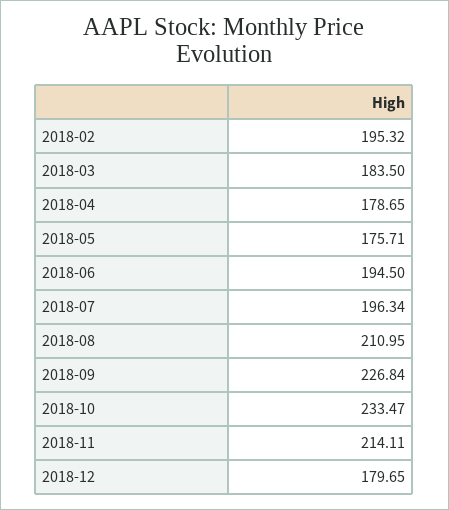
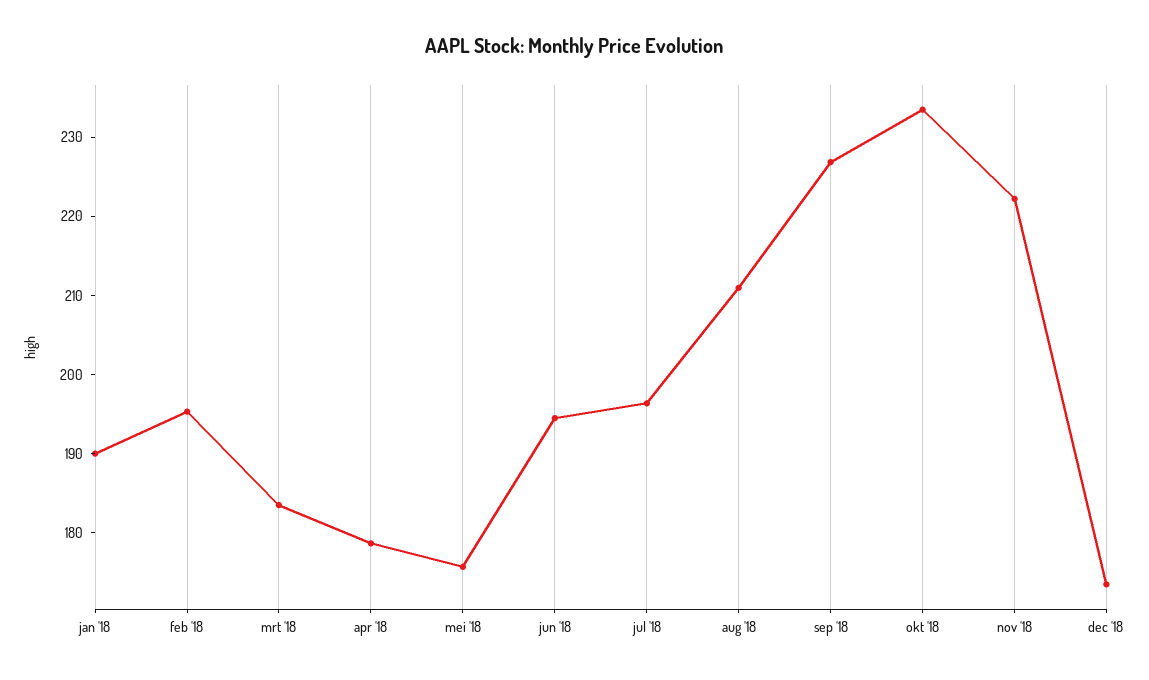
2018-11: 214.11 -> 222
2018-12: 179.65 -> 174
jan '18: none -> 190

